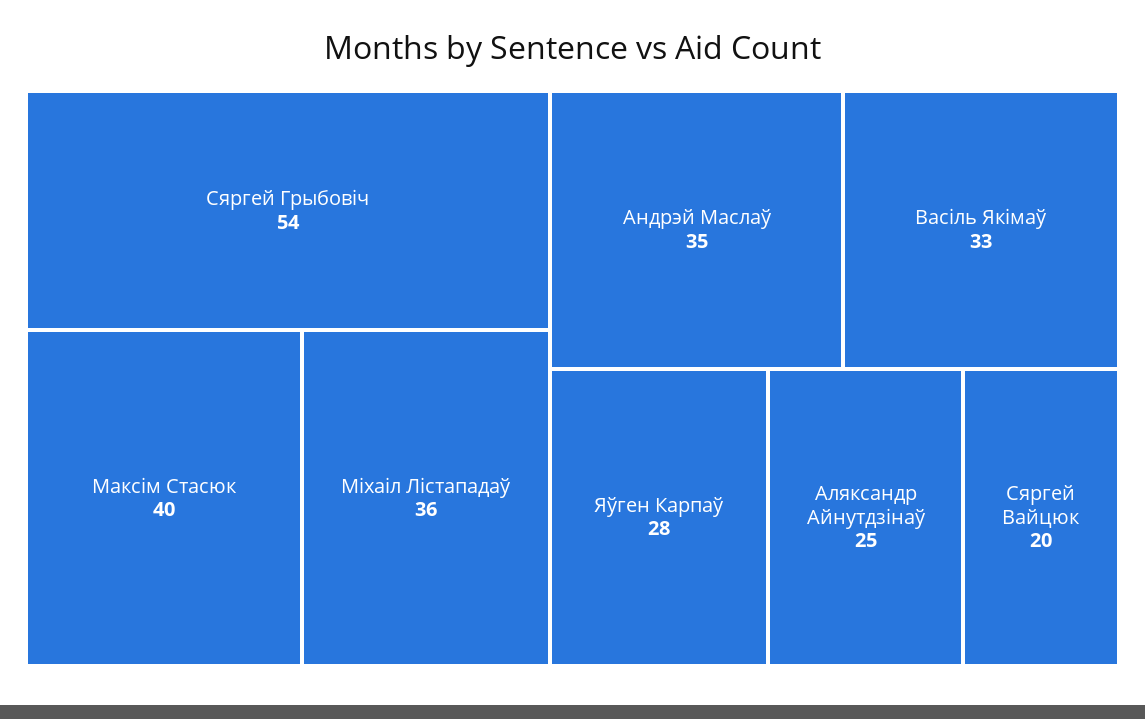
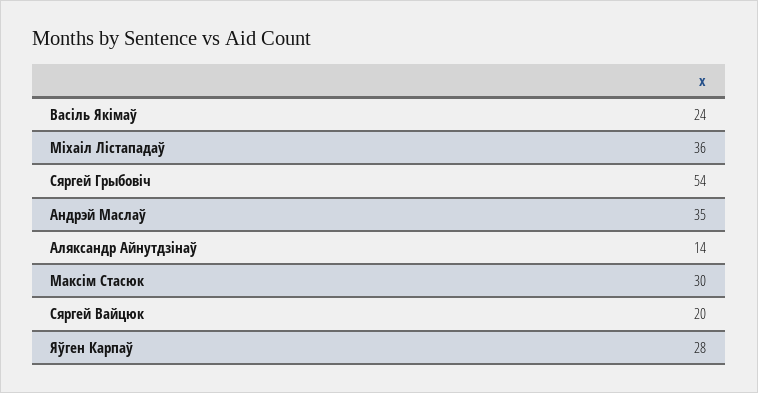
Максім Стасюк: 40 -> 30
Васіль Якімаў: 33 -> 24
Аляксандр Айнутдзінаў: 25 -> 14

